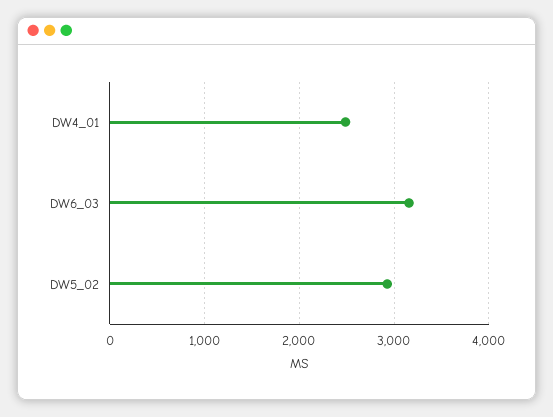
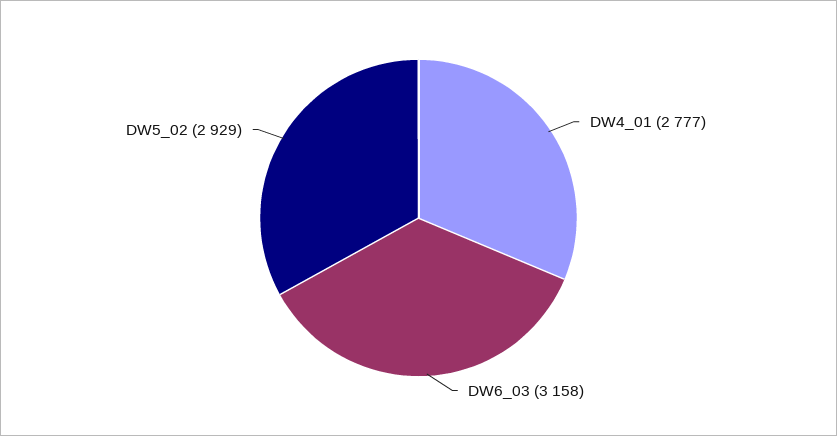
DW4_01: 2500 -> 2777

